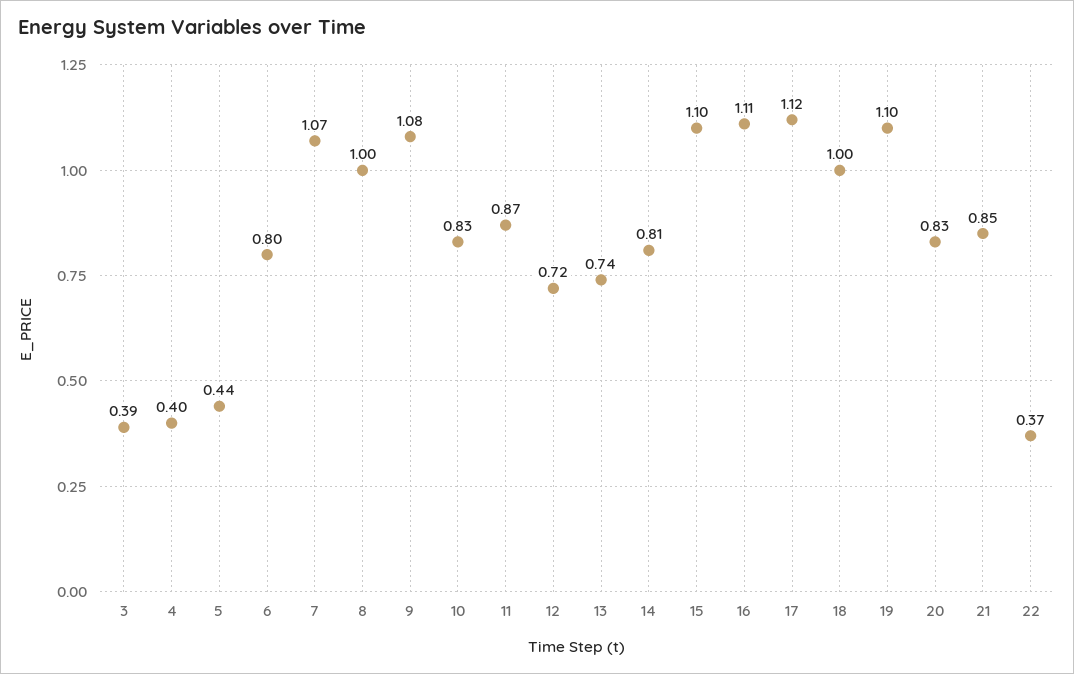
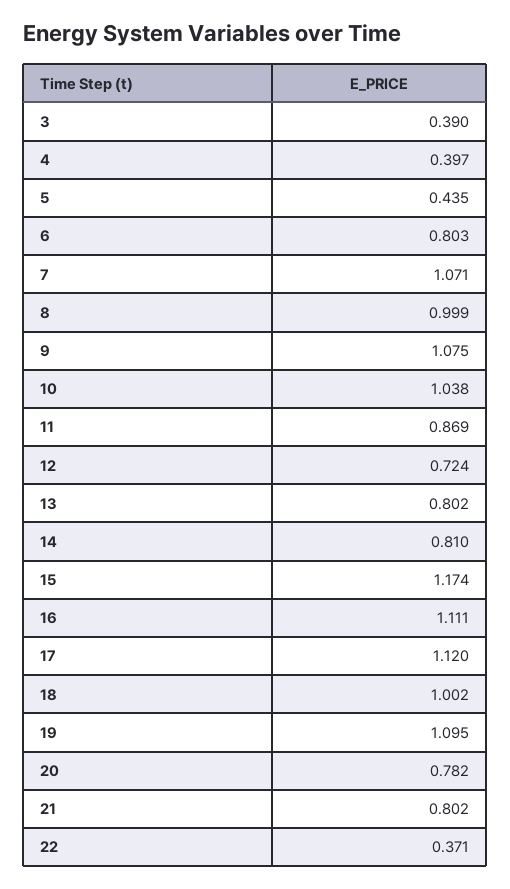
10: 0.83 -> 1.038
13: 0.74 -> 0.802
15: 1.1 -> 1.174
20: 0.83 -> 0.782
21: 0.85 -> 0.802

